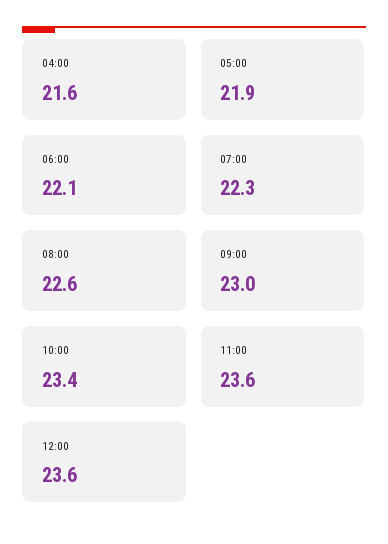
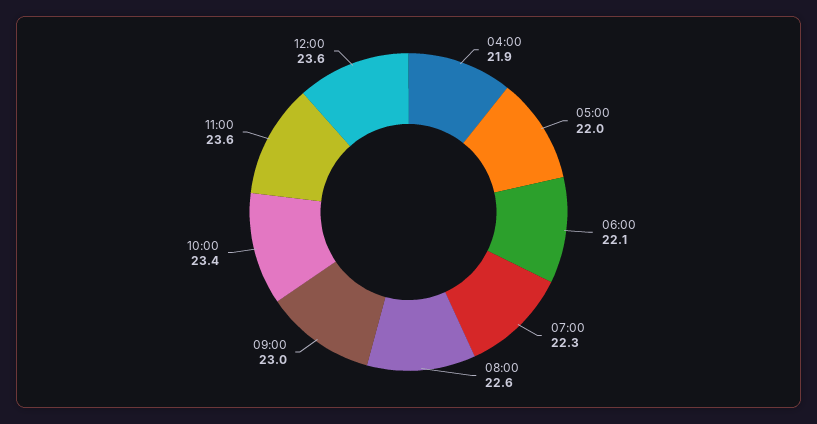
04:00: 21.6 -> 21.9
05:00: 21.9 -> 22

